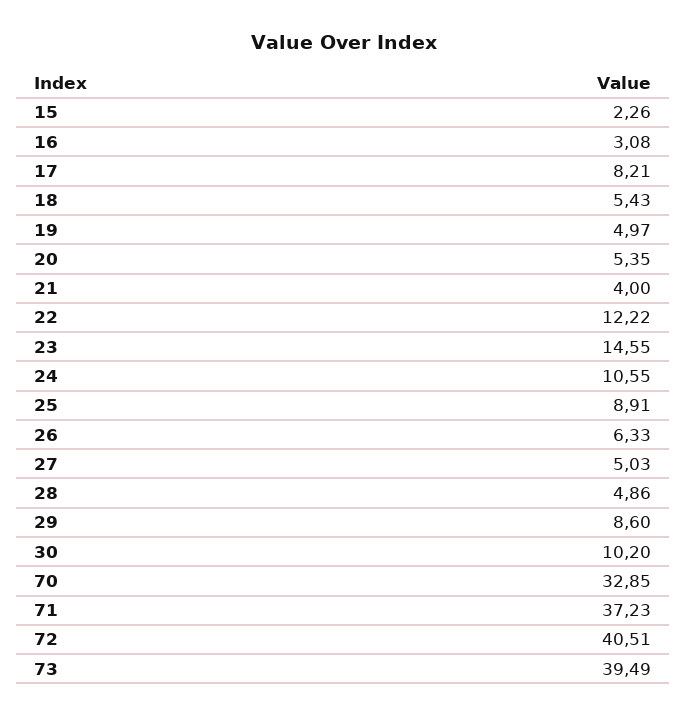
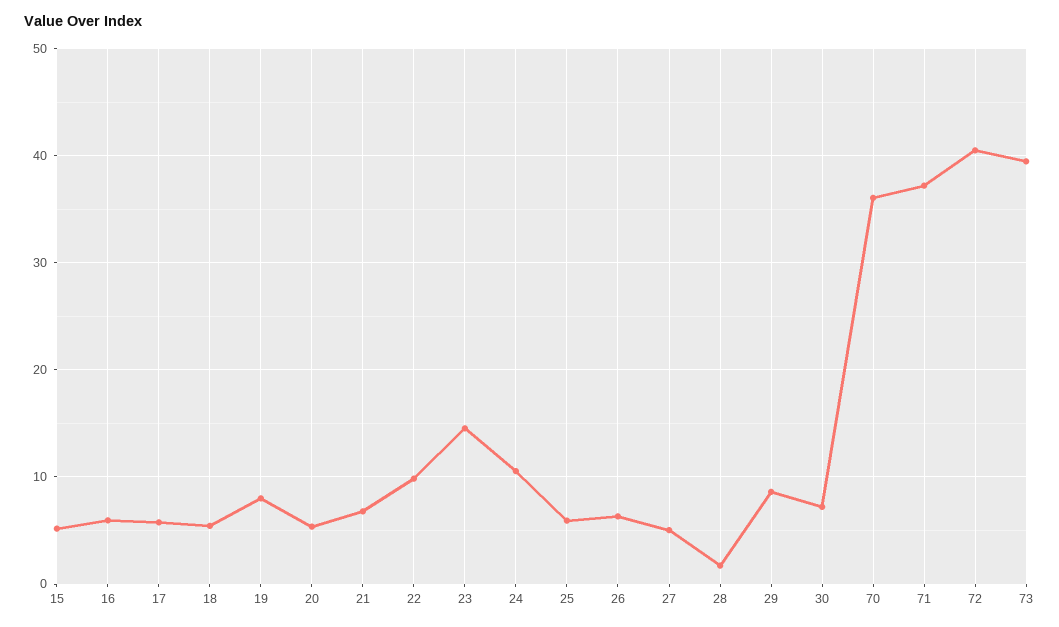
15: 2.26 -> 5
16: 3.08 -> 6
17: 8.21 -> 6
19: 4.97 -> 8
21: 4 -> 7
22: 12.22 -> 10
25: 8.91 -> 6
28: 4.86 -> 2
30: 10.2 -> 7
70: 32.85 -> 36

